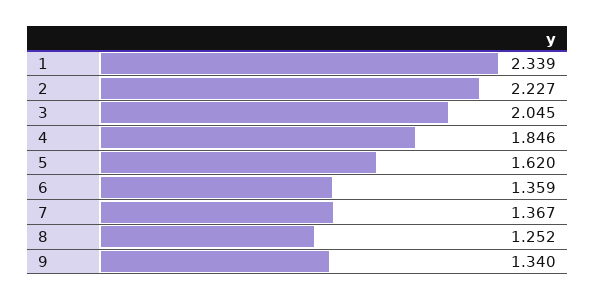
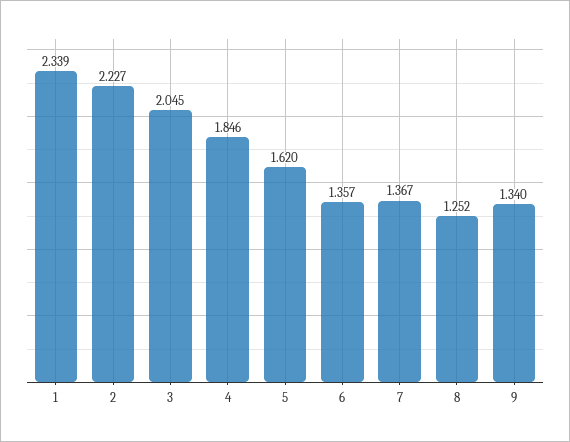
6: 1.359 -> 1.357

